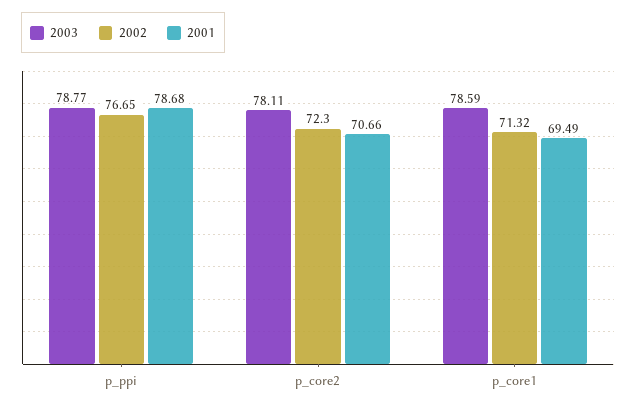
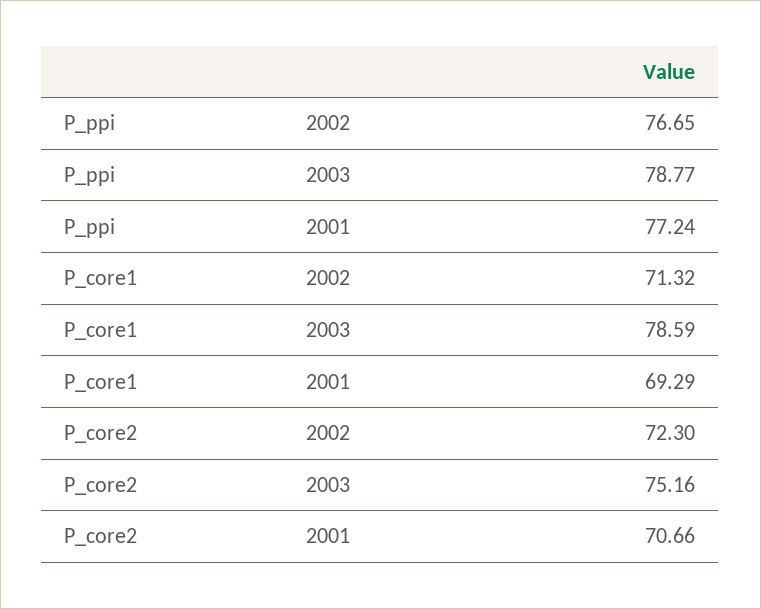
2001, p_ppi: 78.68 -> 77.24
2003, p_core2: 78.11 -> 75.16
2001, p_core1: 69.49 -> 69.29

